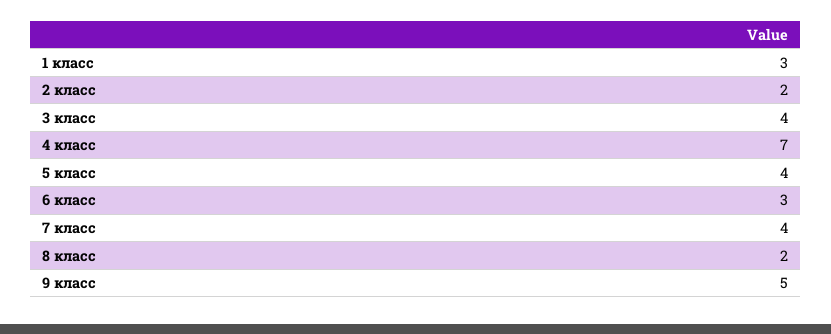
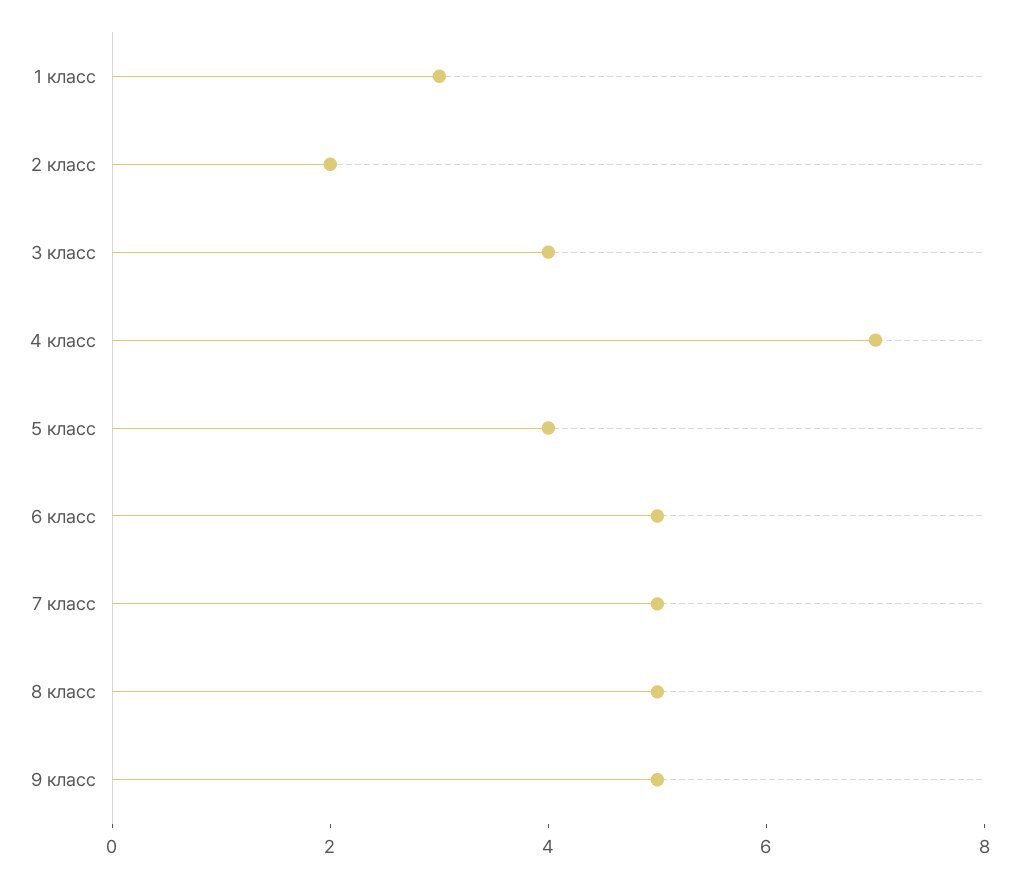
6 класс: 3 -> 5
7 класс: 4 -> 5
8 класс: 2 -> 5

